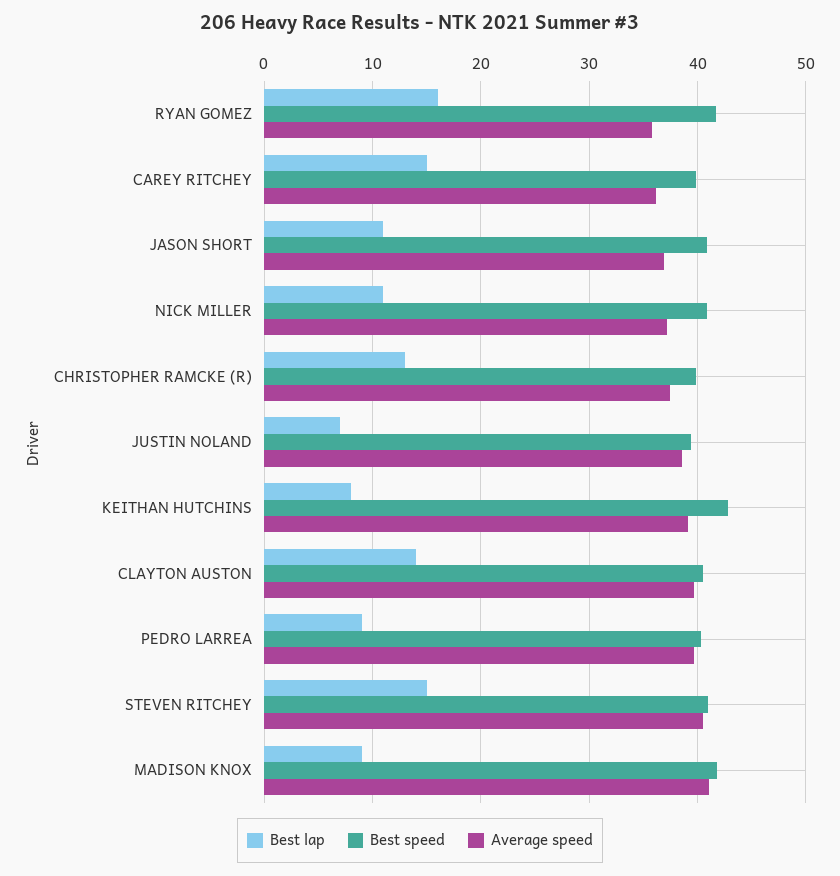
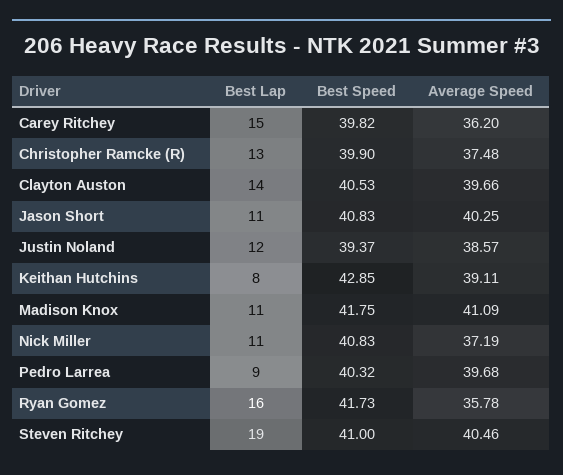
Average speed, JASON SHORT: 37 -> 40.25
Best lap, JUSTIN NOLAND: 7 -> 12
Best lap, STEVEN RITCHEY: 15 -> 19
Best lap, MADISON KNOX: 9 -> 11

